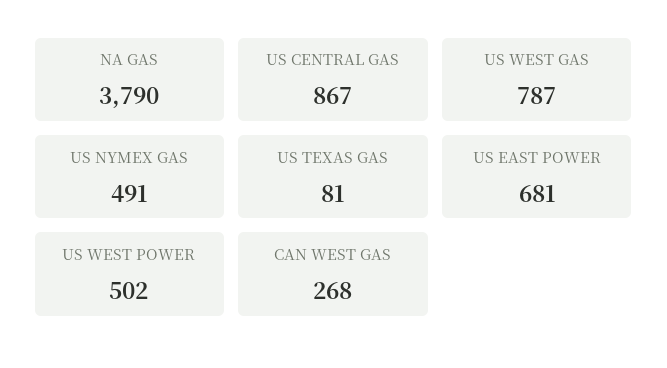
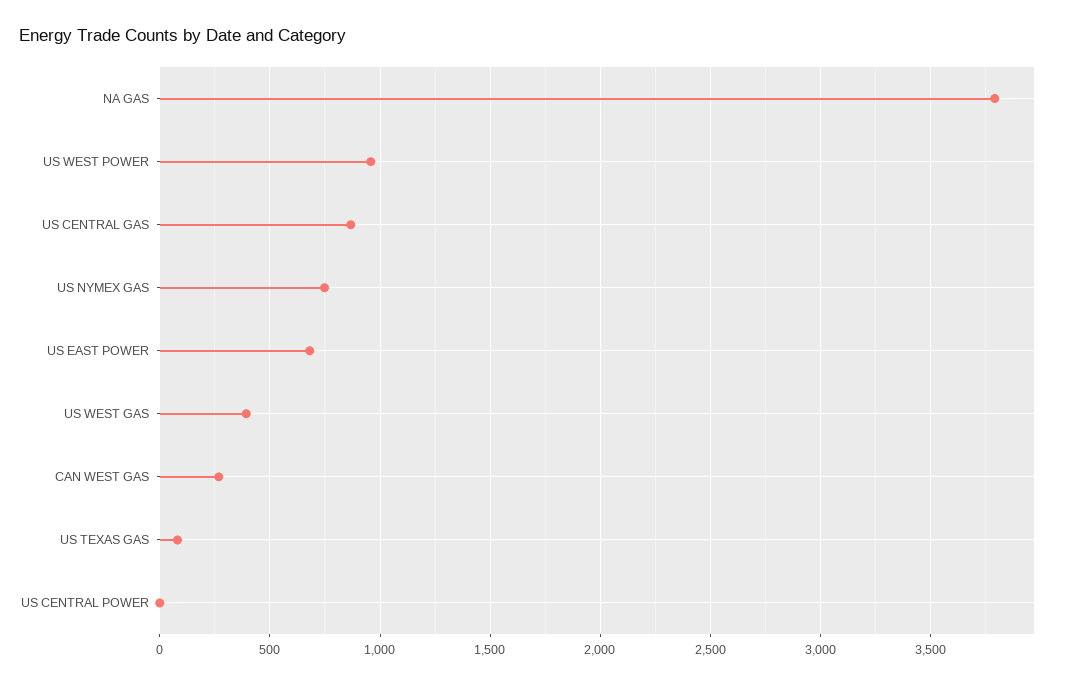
US WEST GAS: 787 -> 400
US NYMEX GAS: 491 -> 750
US WEST POWER: 502 -> 950
US CENTRAL POWER: none -> 0

